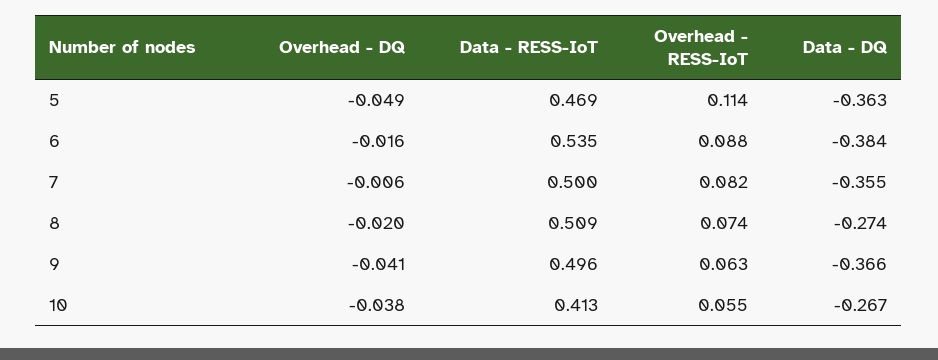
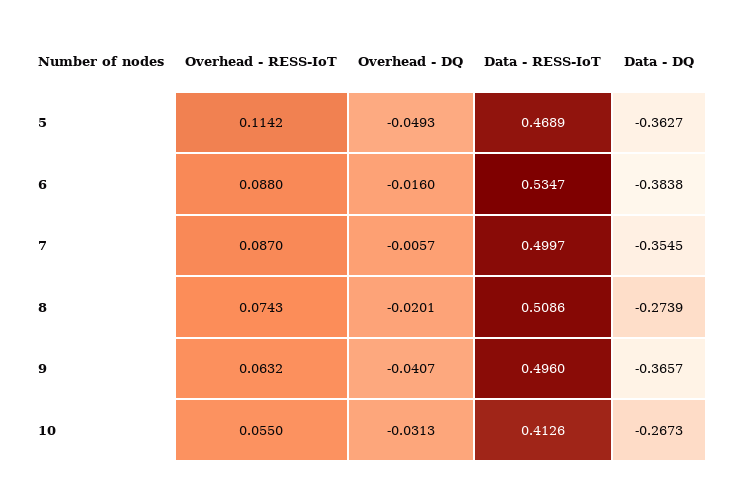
Overhead - RESS-IoT, 7: 0.082 -> 0.087
Overhead - DQ, 10: -0.038 -> -0.0313

